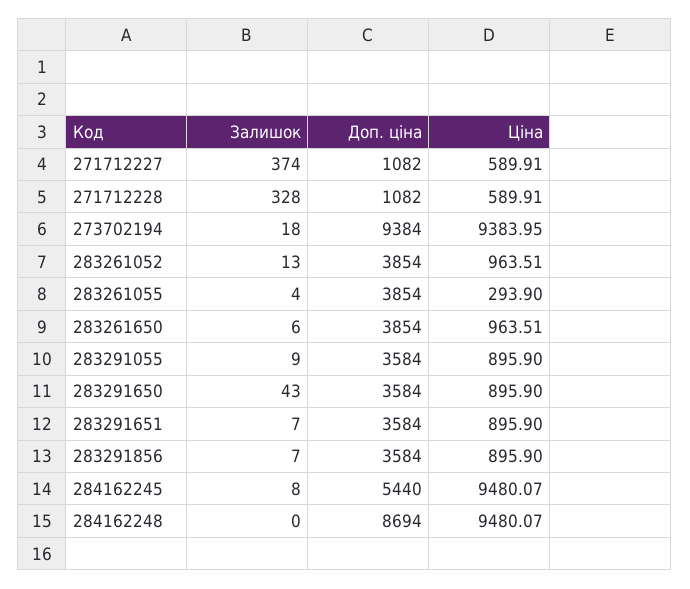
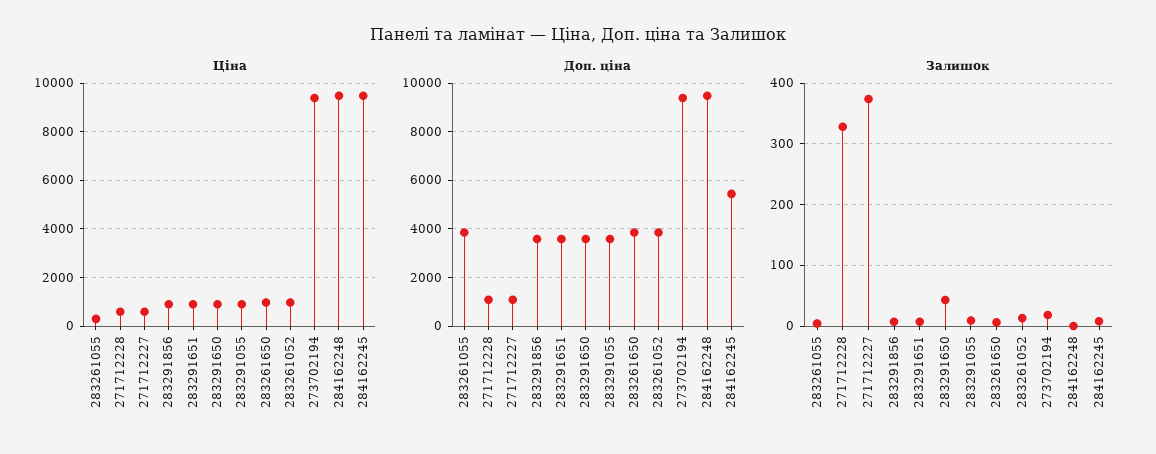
Доп. ціна, 284162248: 8694 -> 9500

